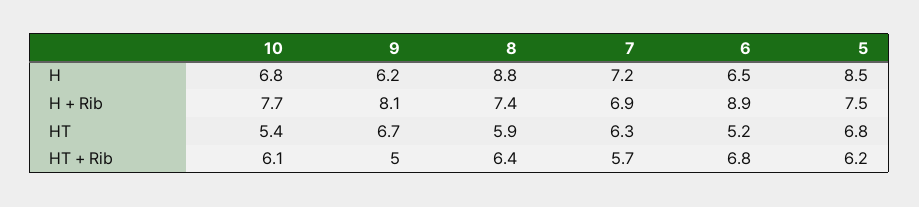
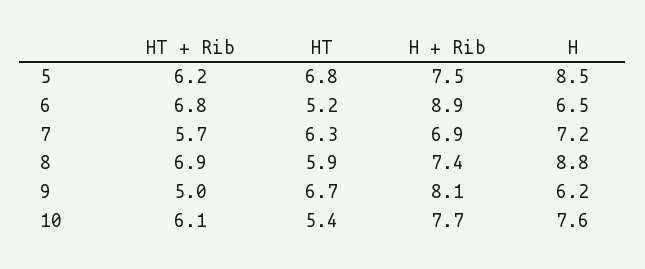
10, H: 6.8 -> 7.6
8, HT + Rib: 6.4 -> 6.9

